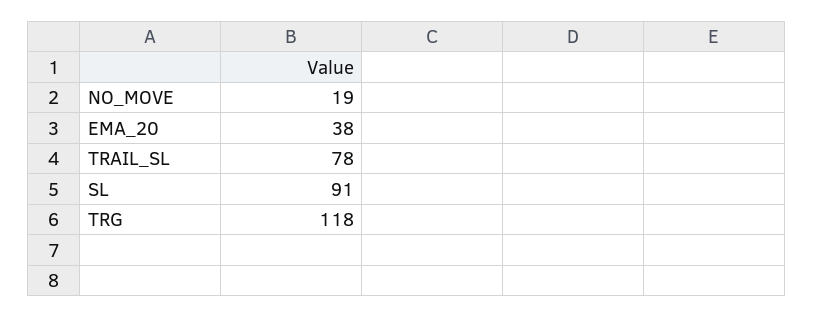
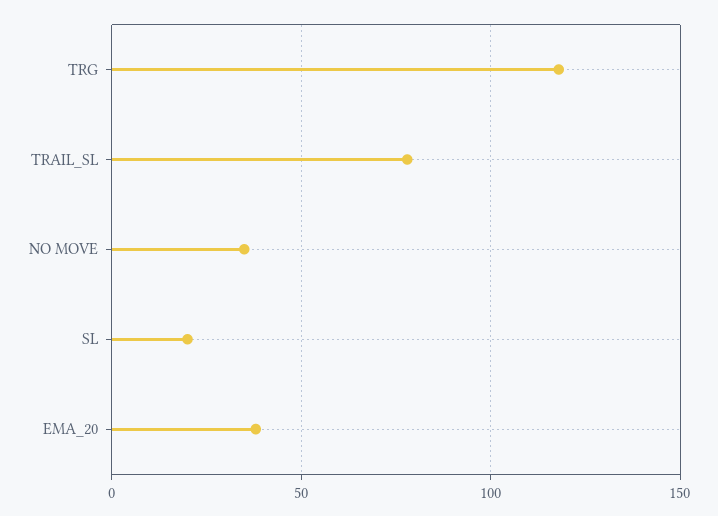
NO_MOVE: 19 -> 35
SL: 91 -> 20

